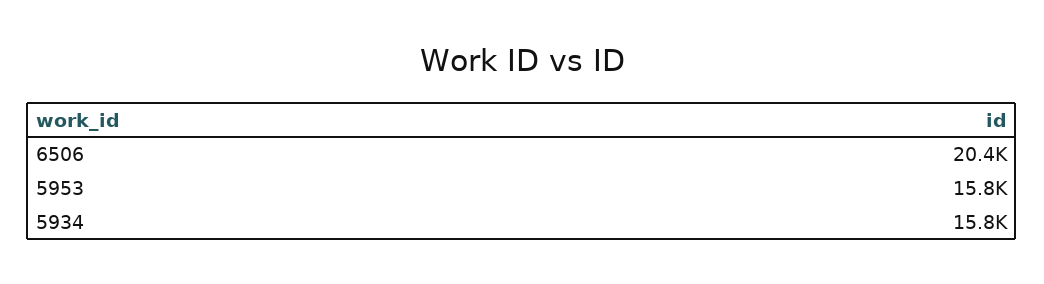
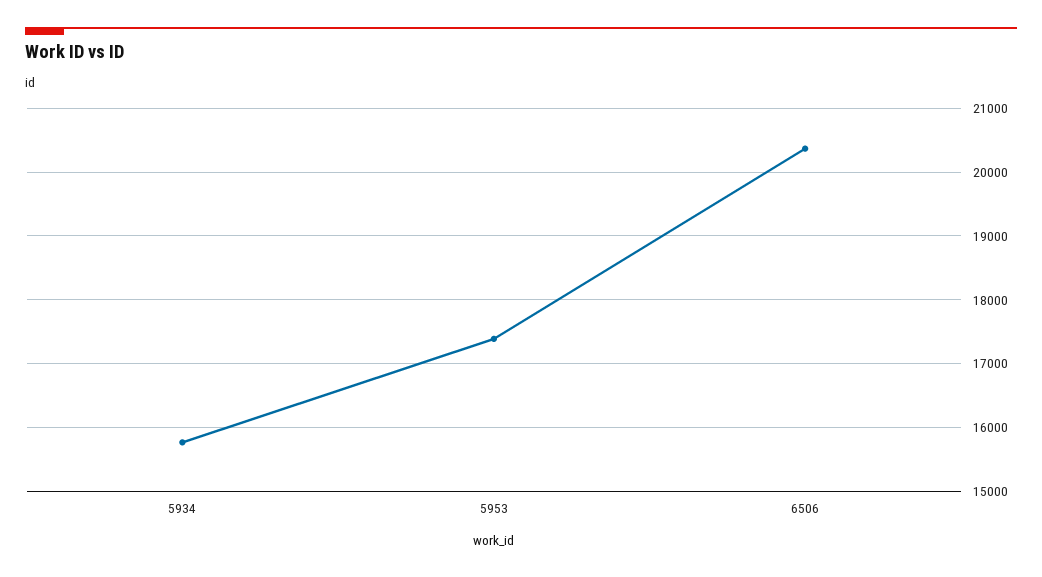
5953: 15800 -> 17400

